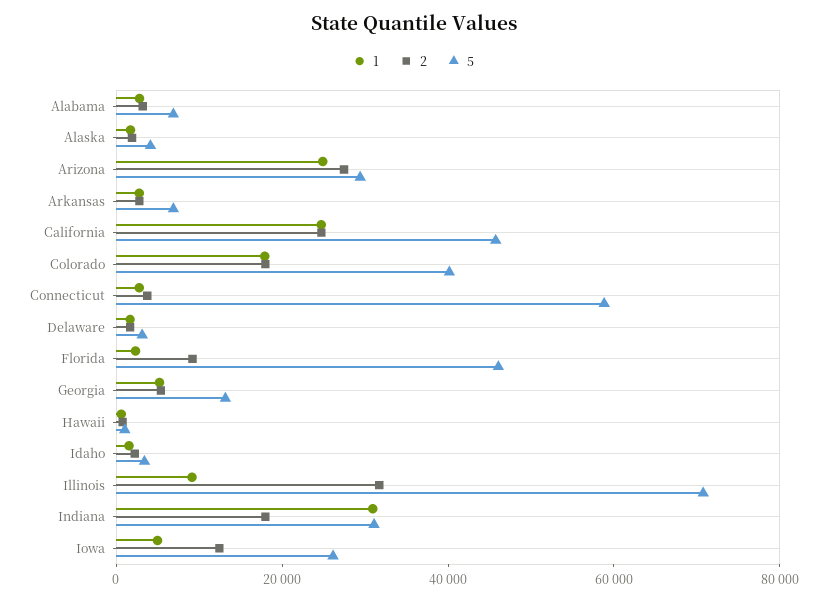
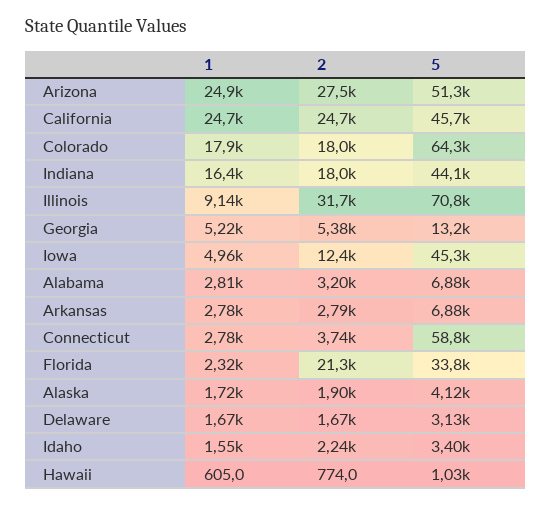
5, Arizona: 30000 -> 51300
5, Colorado: 40000 -> 64300
2, Florida: 10000 -> 21300
5, Florida: 45000 -> 33800
1, Indiana: 30000 -> 16400
5, Indiana: 30000 -> 44100
5, Iowa: 25000 -> 45300

